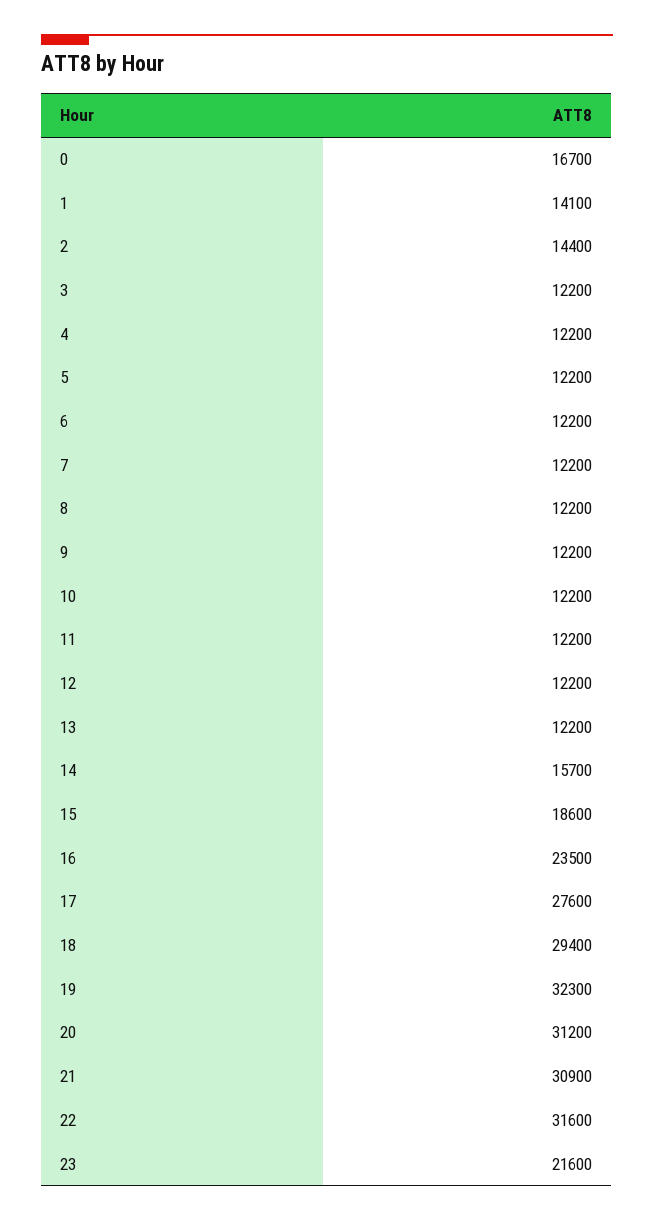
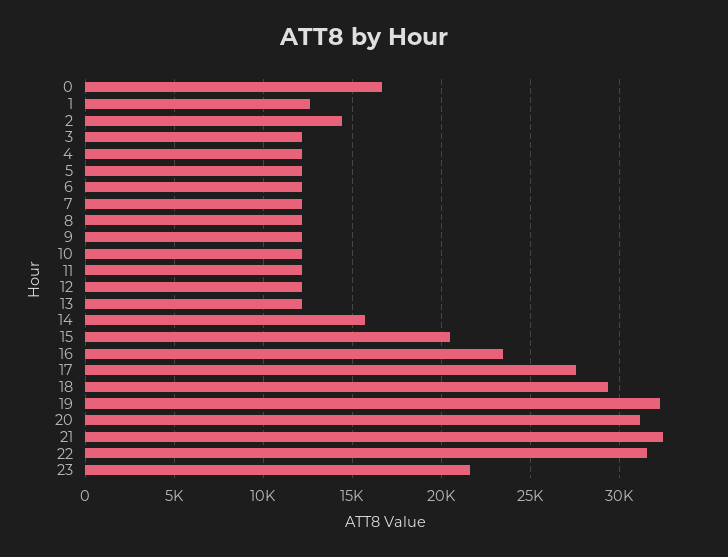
1: 14100 -> 12500
15: 18600 -> 20500
21: 30900 -> 32500

